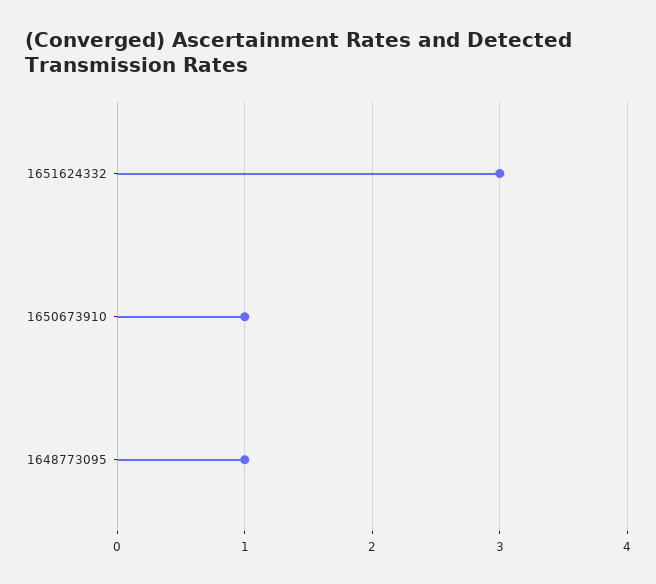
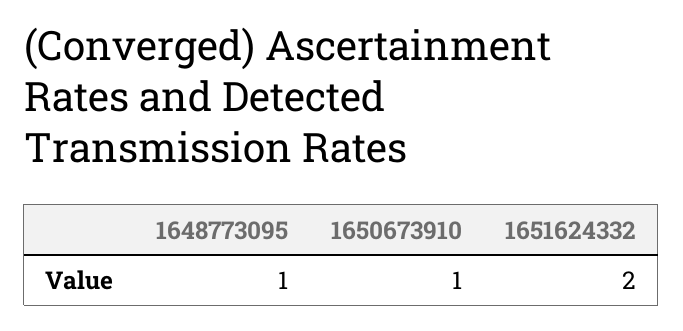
1651624332: 3 -> 2

